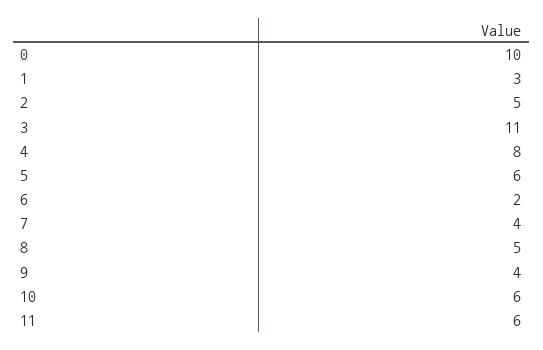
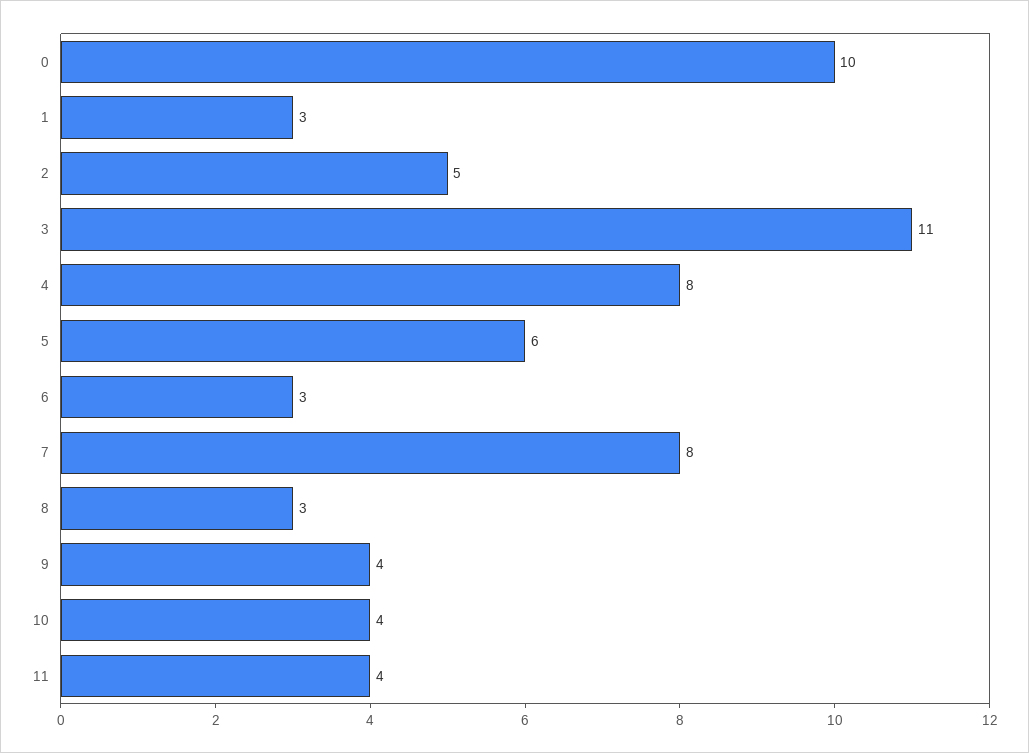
6: 2 -> 3
7: 4 -> 8
8: 5 -> 3
10: 6 -> 4
11: 6 -> 4

